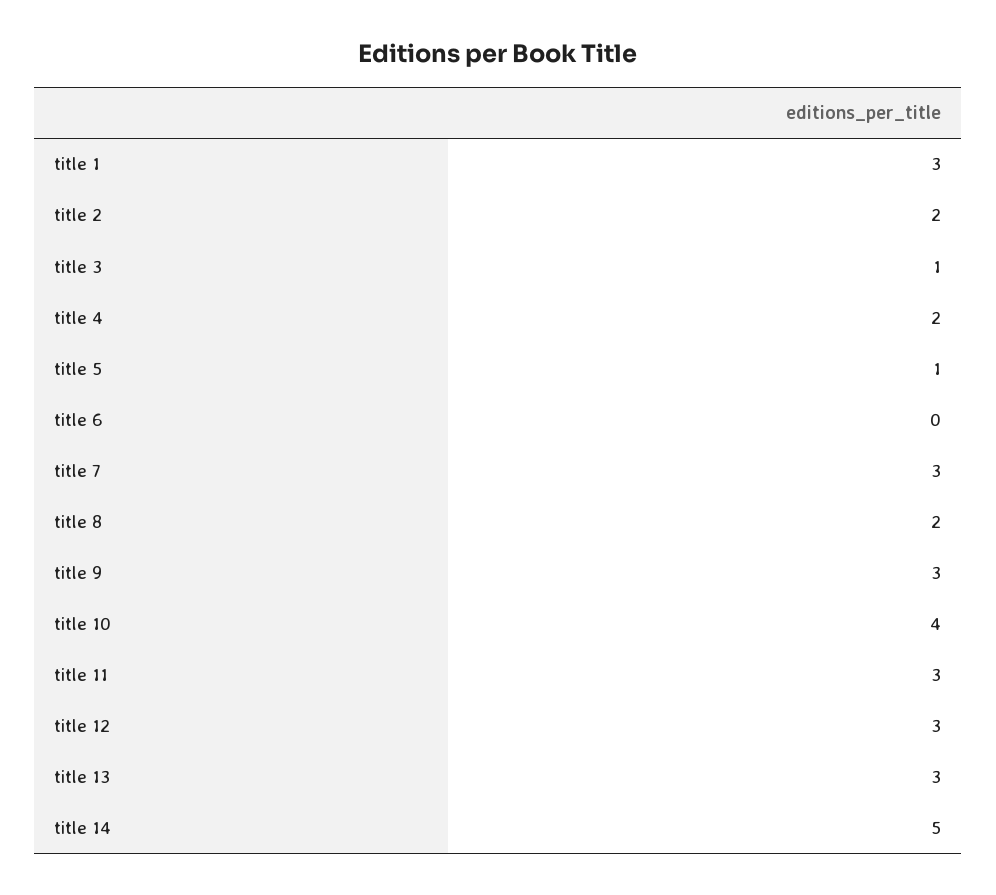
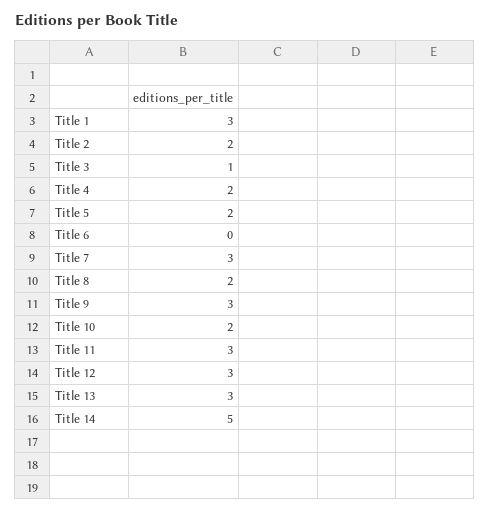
title 5: 1 -> 2
title 10: 4 -> 2

